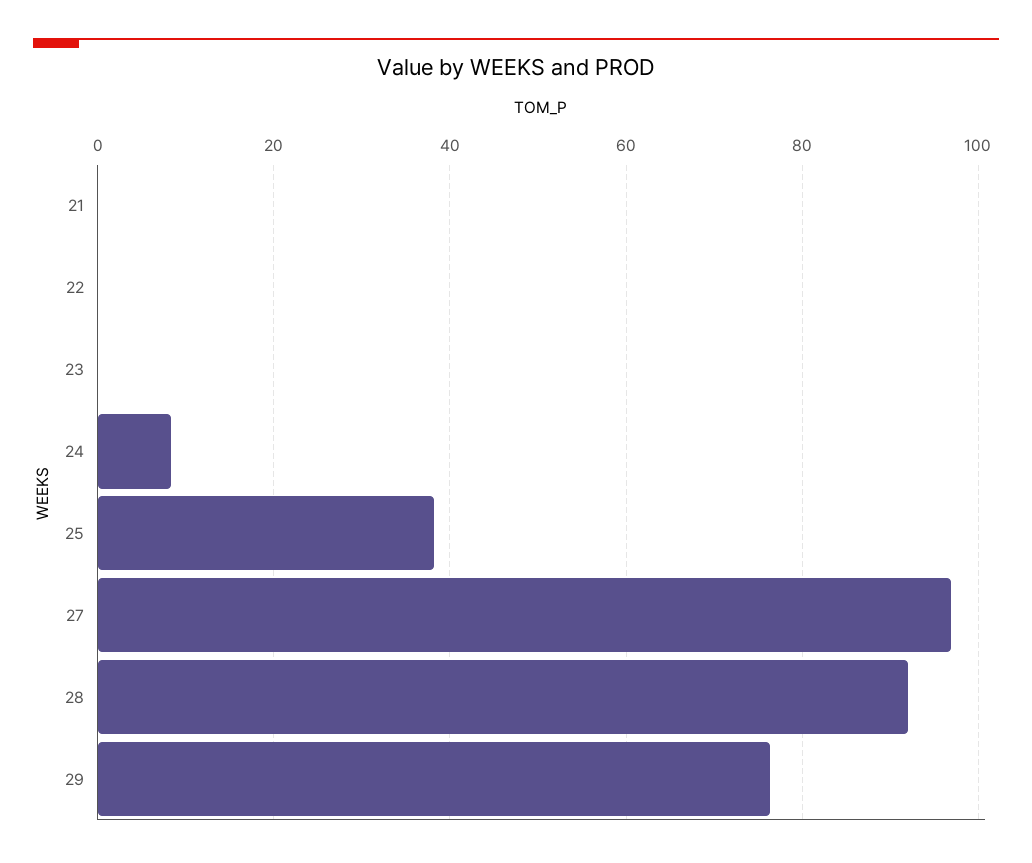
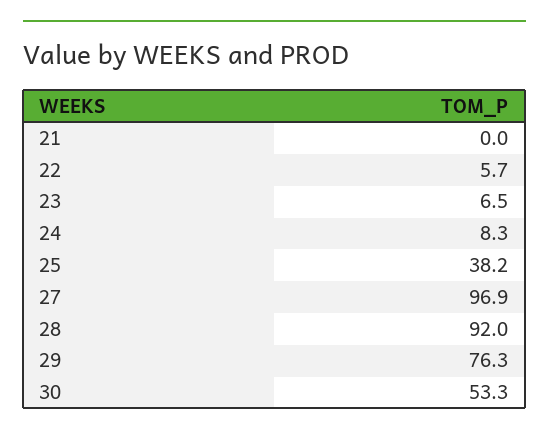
22: 0 -> 5.7
23: 0 -> 6.5
30: none -> 53.3

